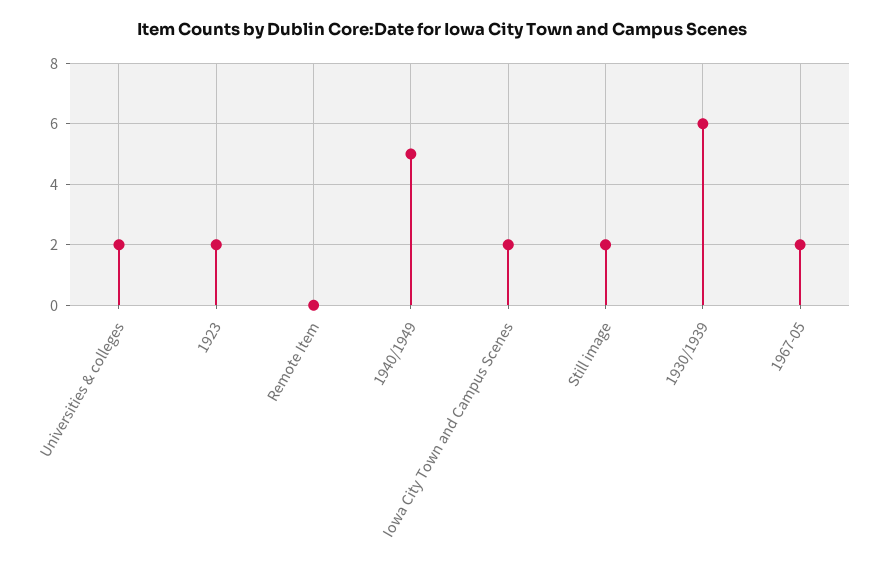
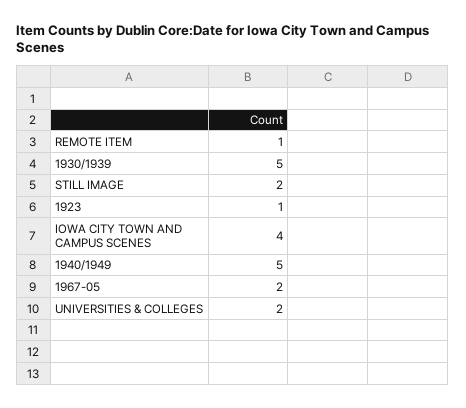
1923: 2 -> 1
Remote Item: 0 -> 1
Iowa City Town and Campus Scenes: 2 -> 4
1930/1939: 6 -> 5

